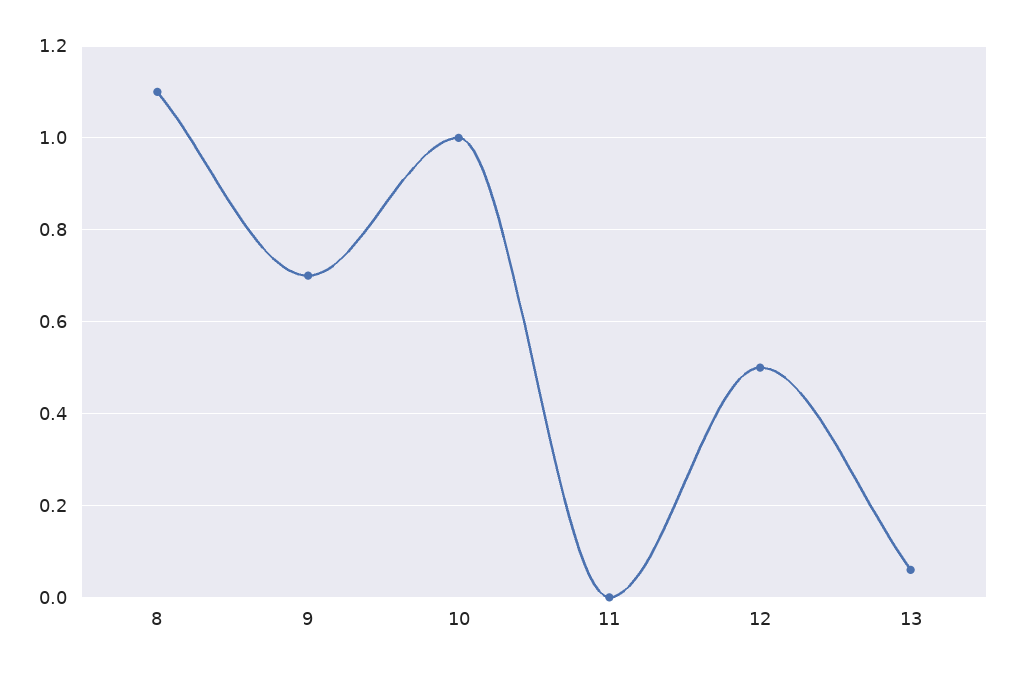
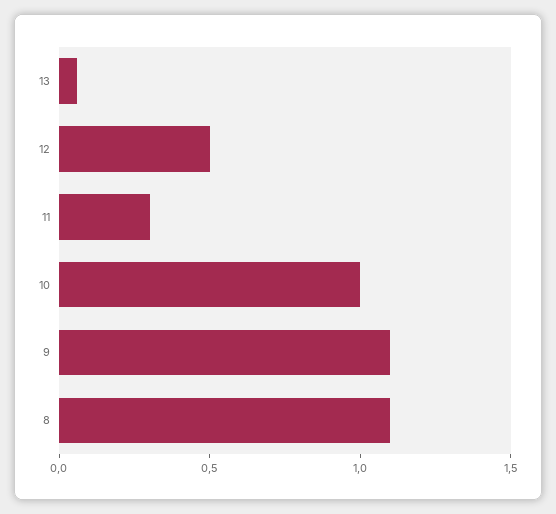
9: 0.7 -> 1.1
11: 0 -> 0.3

